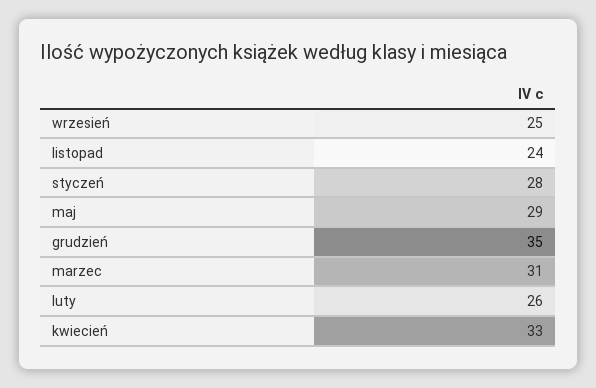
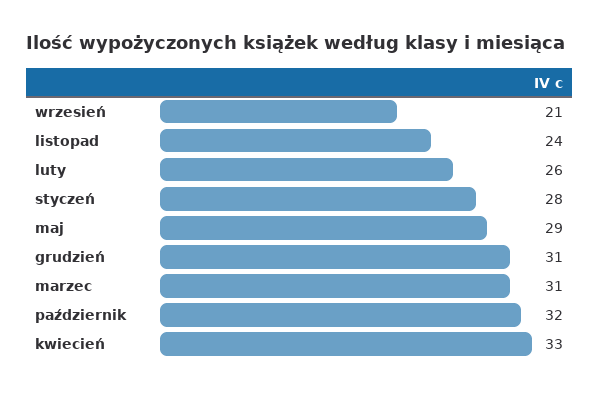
wrzesień: 25 -> 21
grudzień: 35 -> 31
październik: none -> 32

